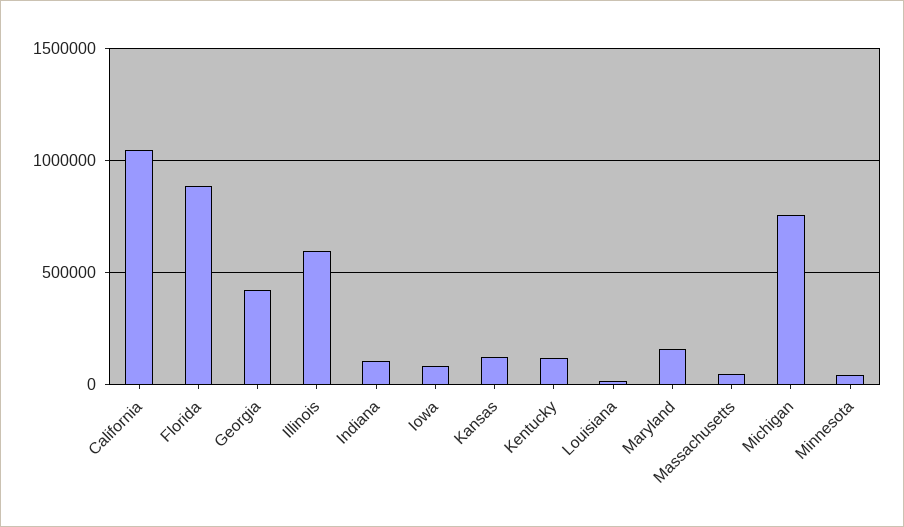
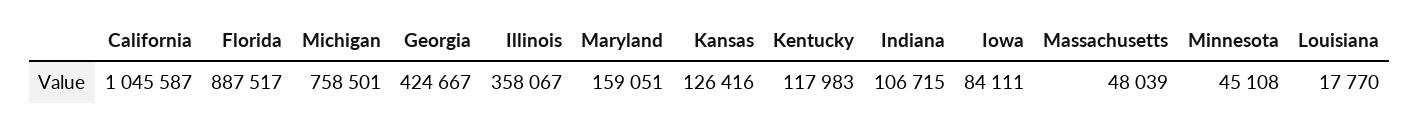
Illinois: 600000 -> 358067

